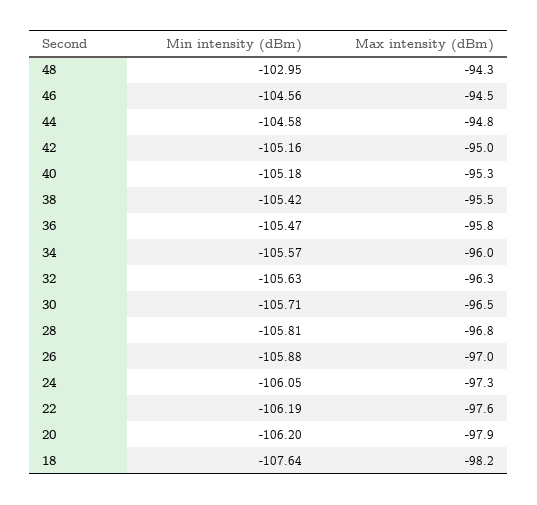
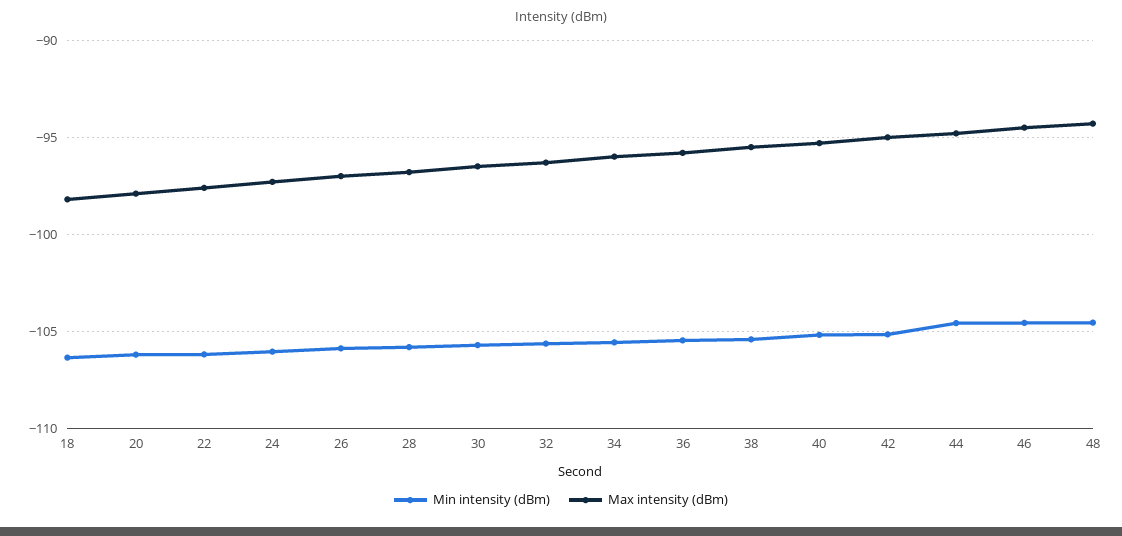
Min intensity (dBm), 48: -102.95 -> -104.5
Min intensity (dBm), 18: -107.64 -> -106.5

